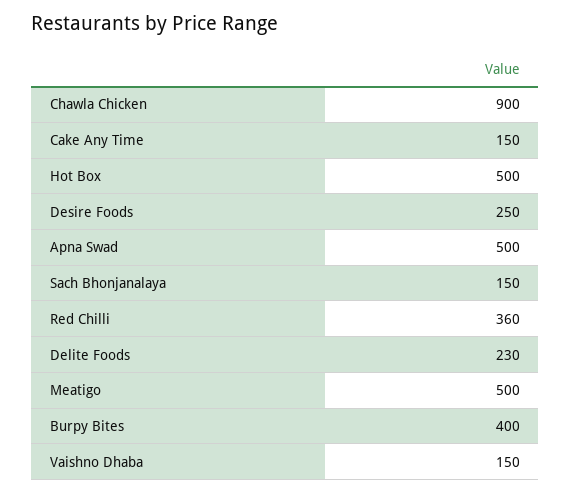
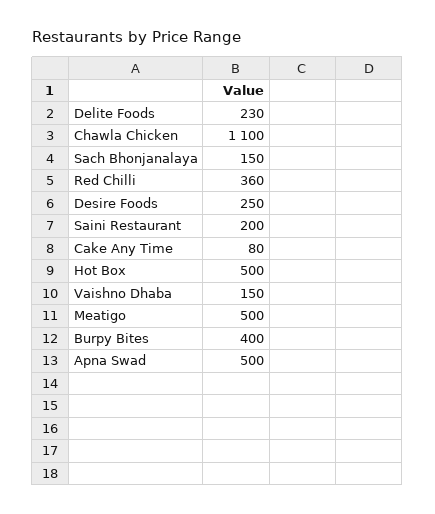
Chawla Chicken: 900 -> 1100
Cake Any Time: 150 -> 80
Saini Restaurant: none -> 200

